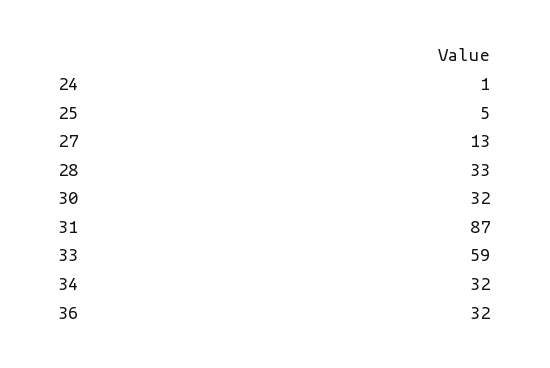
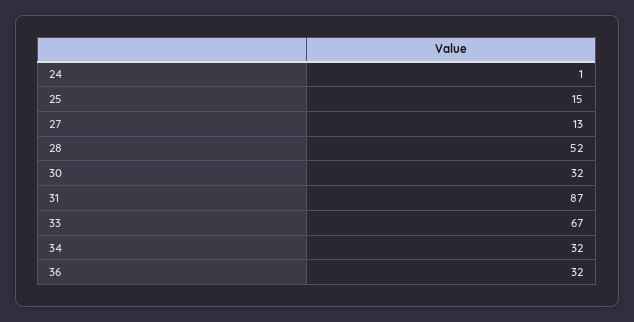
25: 5 -> 15
28: 33 -> 52
33: 59 -> 67

